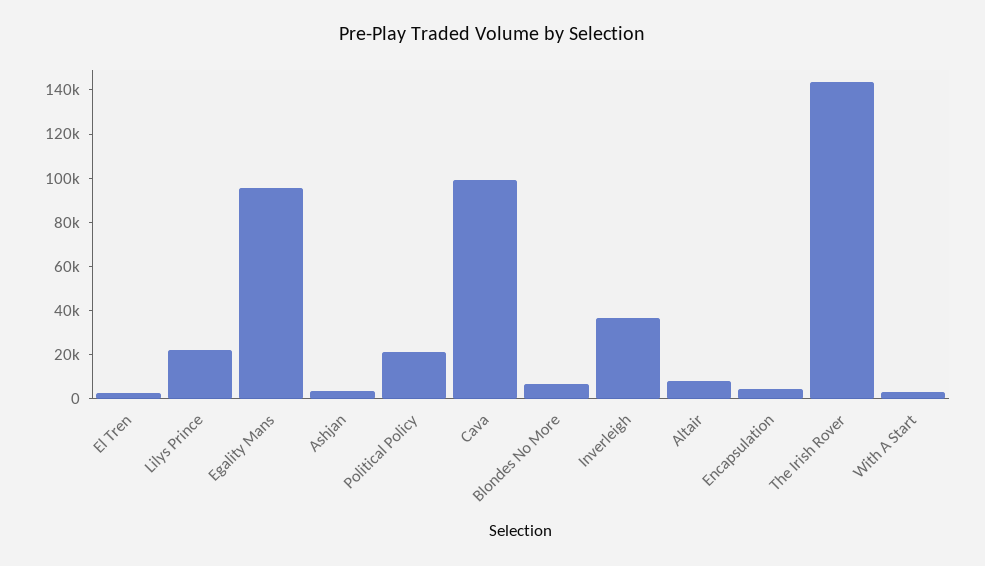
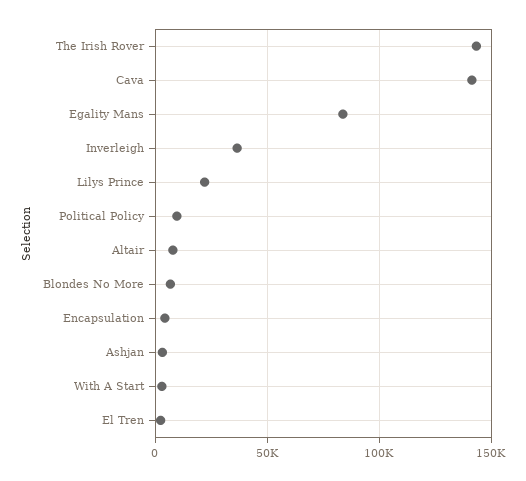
Egality Mans: 95000 -> 85000
Political Policy: 20000 -> 10000
Cava: 100000 -> 140000

